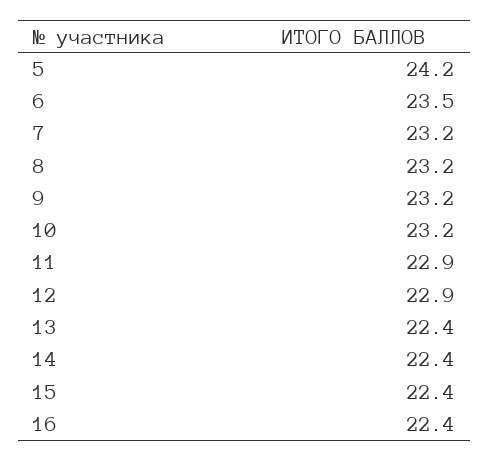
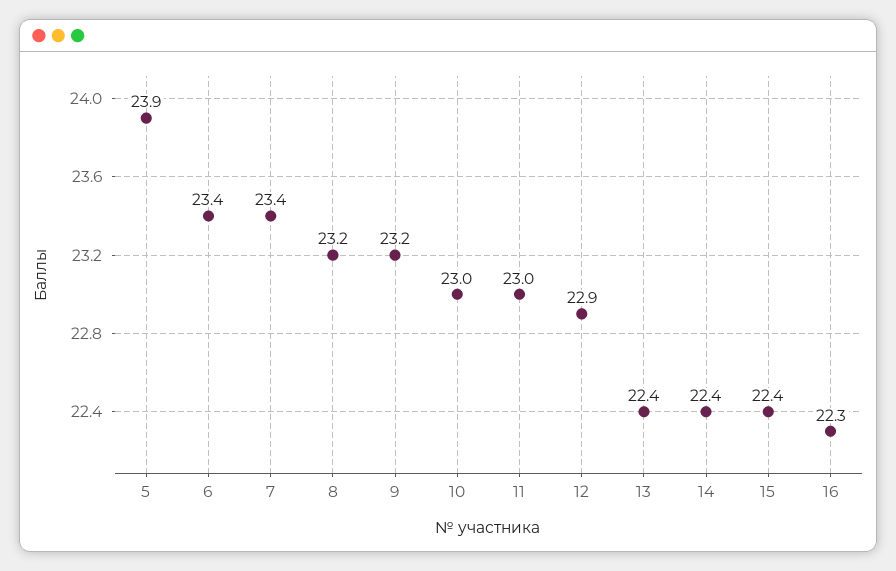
5: 24.2 -> 23.9
6: 23.5 -> 23.4
7: 23.2 -> 23.4
10: 23.2 -> 23
11: 22.9 -> 23
16: 22.4 -> 22.3

